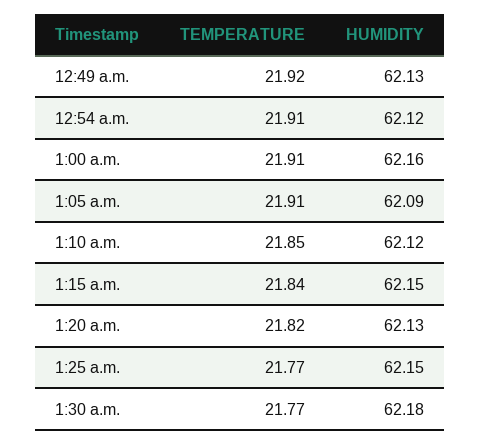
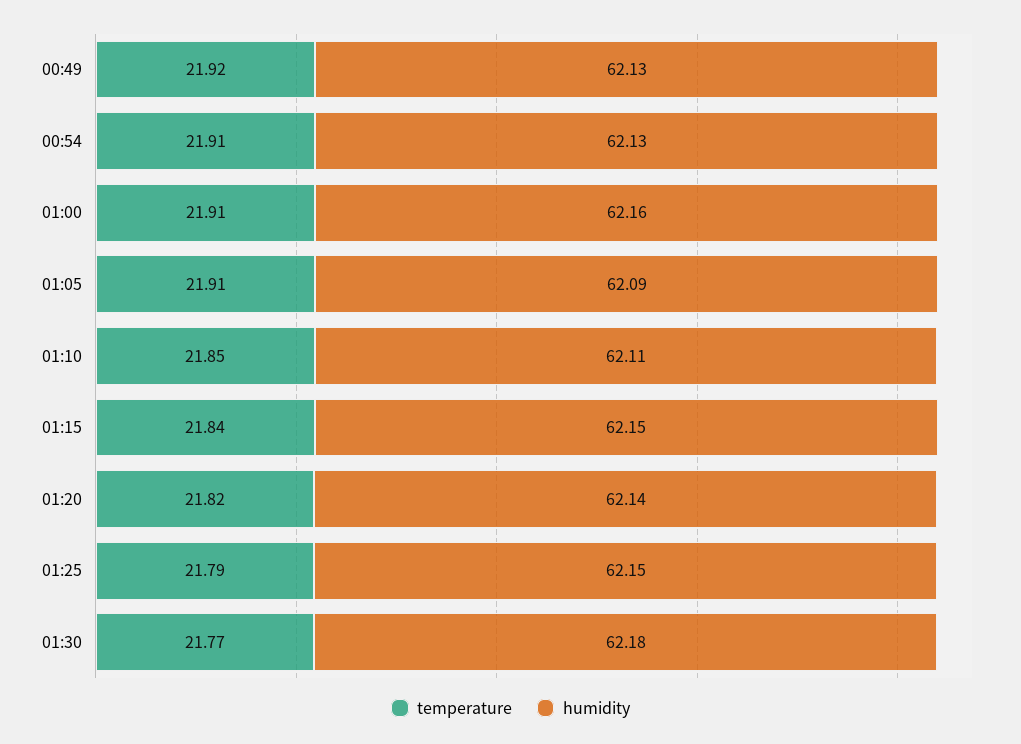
HUMIDITY, 12:54 a.m.: 62.12 -> 62.13
HUMIDITY, 1:10 a.m.: 62.12 -> 62.11
HUMIDITY, 1:20 a.m.: 62.13 -> 62.14
TEMPERATURE, 1:25 a.m.: 21.77 -> 21.79

